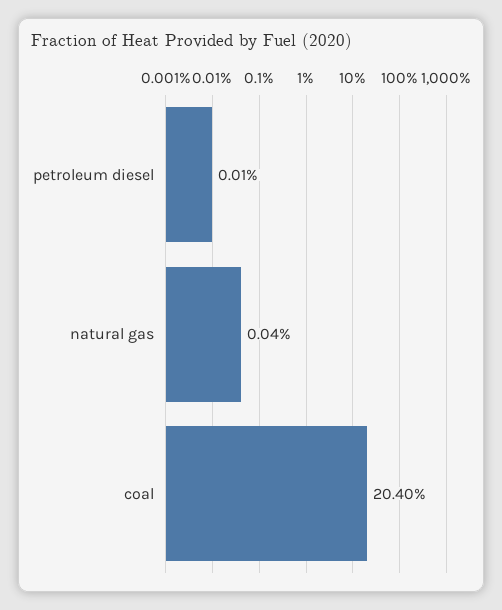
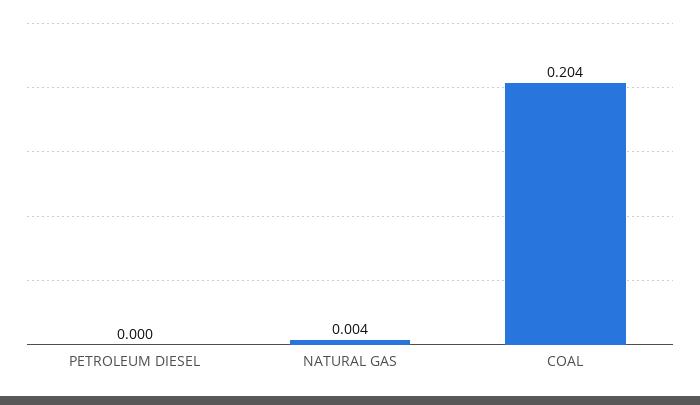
natural gas: 0.0004 -> 0.004

